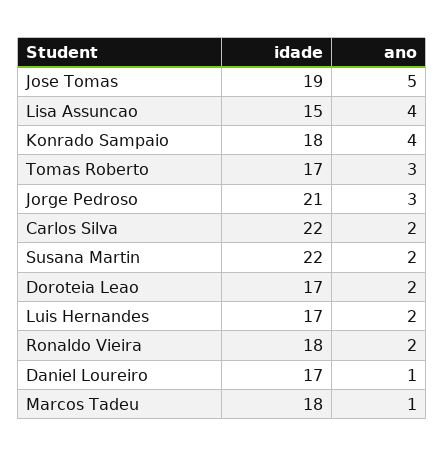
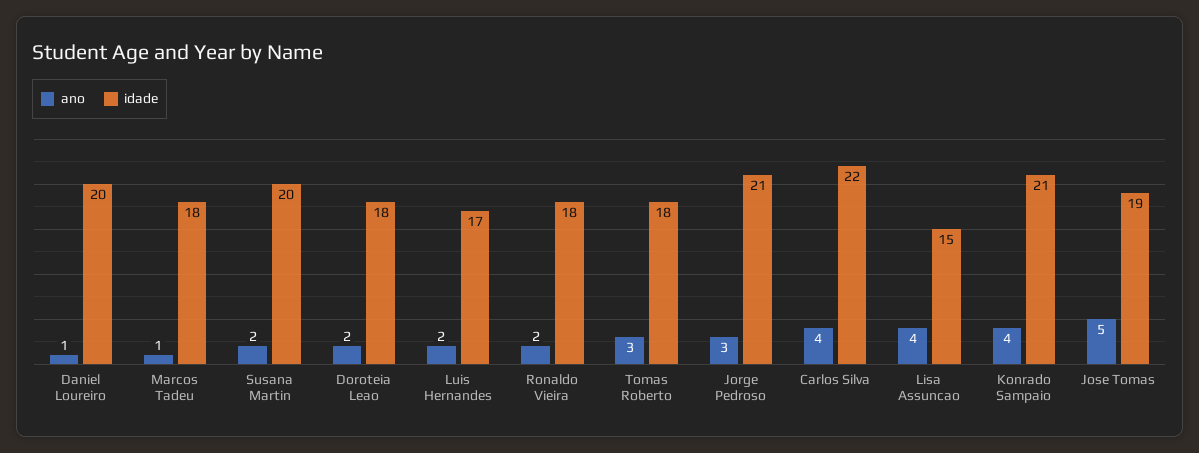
idade, Konrado Sampaio: 18 -> 21
idade, Tomas Roberto: 17 -> 18
ano, Carlos Silva: 2 -> 4
idade, Susana Martin: 22 -> 20
idade, Doroteia Leao: 17 -> 18
idade, Daniel Loureiro: 17 -> 20

